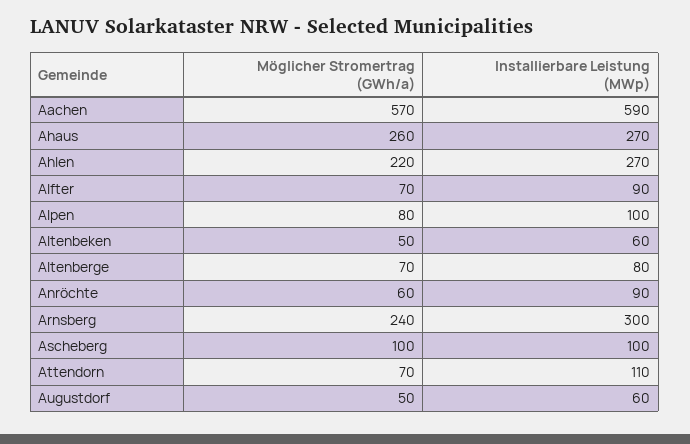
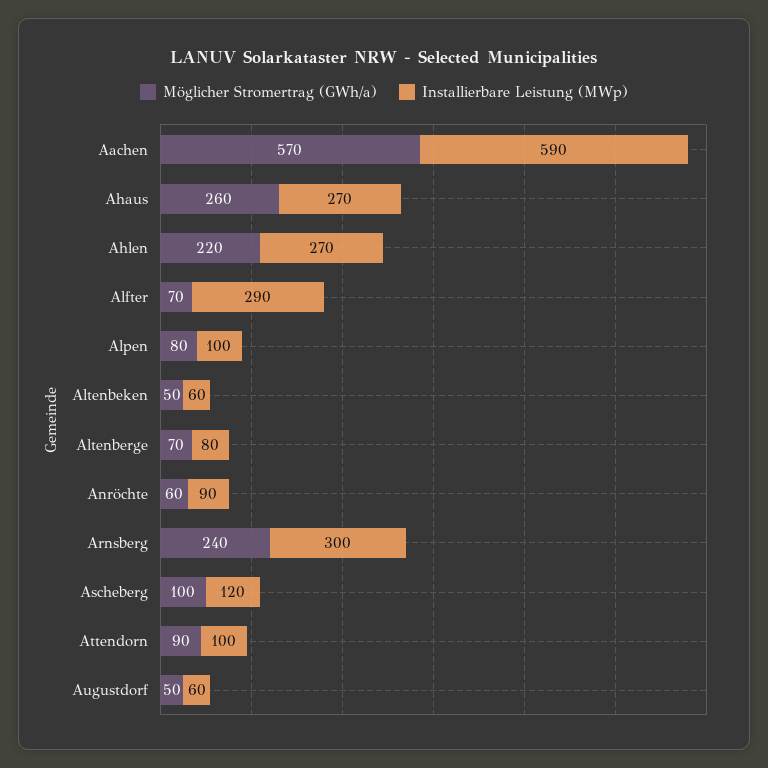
Installierbare Leistung (MWp), Alfter: 90 -> 290
Installierbare Leistung (MWp), Ascheberg: 100 -> 120
Möglicher Stromertrag (GWh/a), Attendorn: 70 -> 90
Installierbare Leistung (MWp), Attendorn: 110 -> 100

